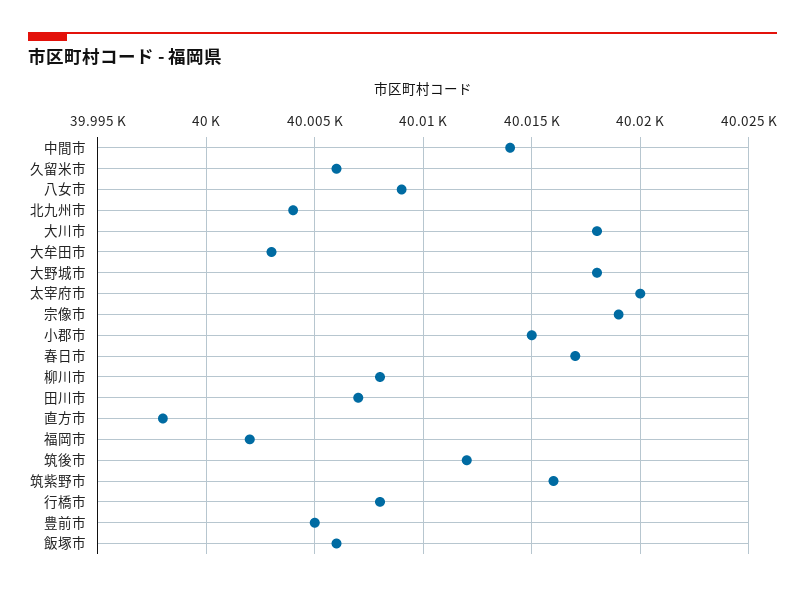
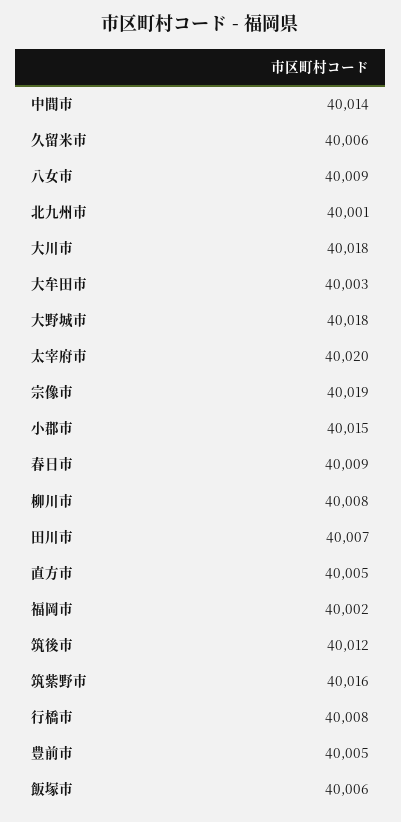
北九州市: 40004 -> 40001
春日市: 40017 -> 40009
直方市: 39998 -> 40005

